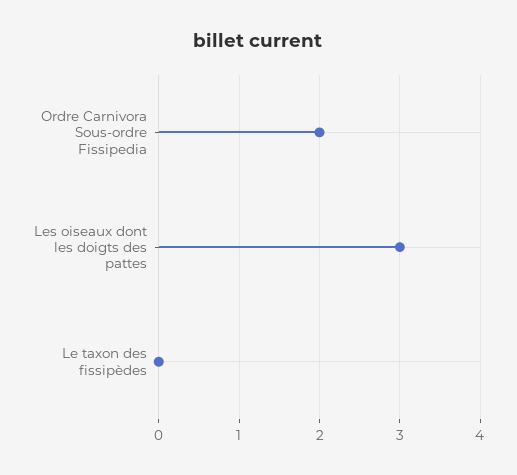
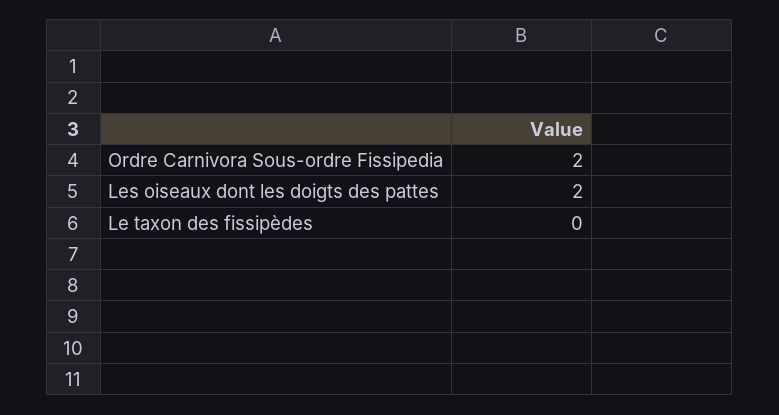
Les oiseaux dont les doigts des pattes: 3 -> 2

